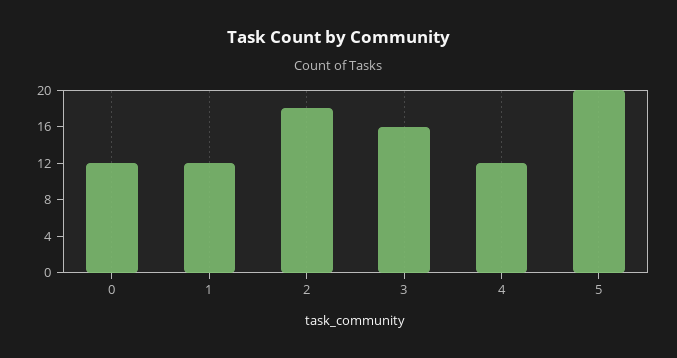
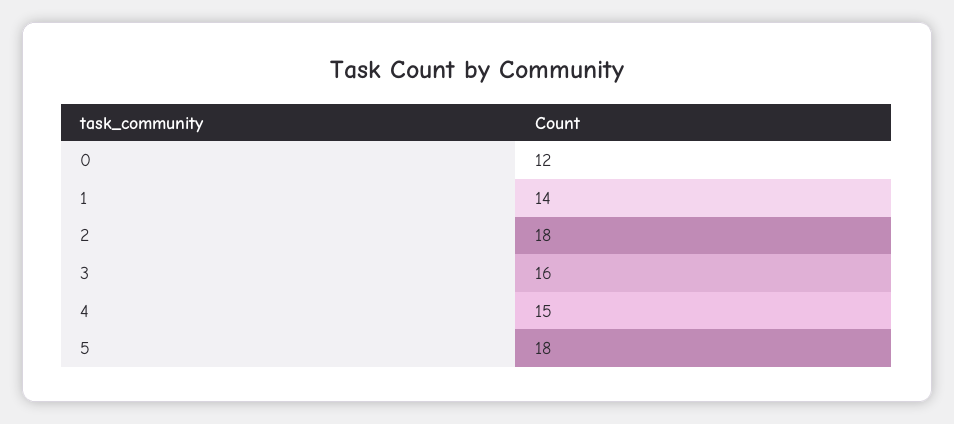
1: 12 -> 14
4: 12 -> 15
5: 20 -> 18

